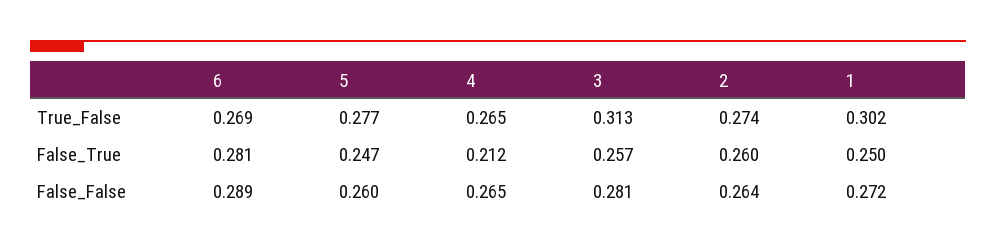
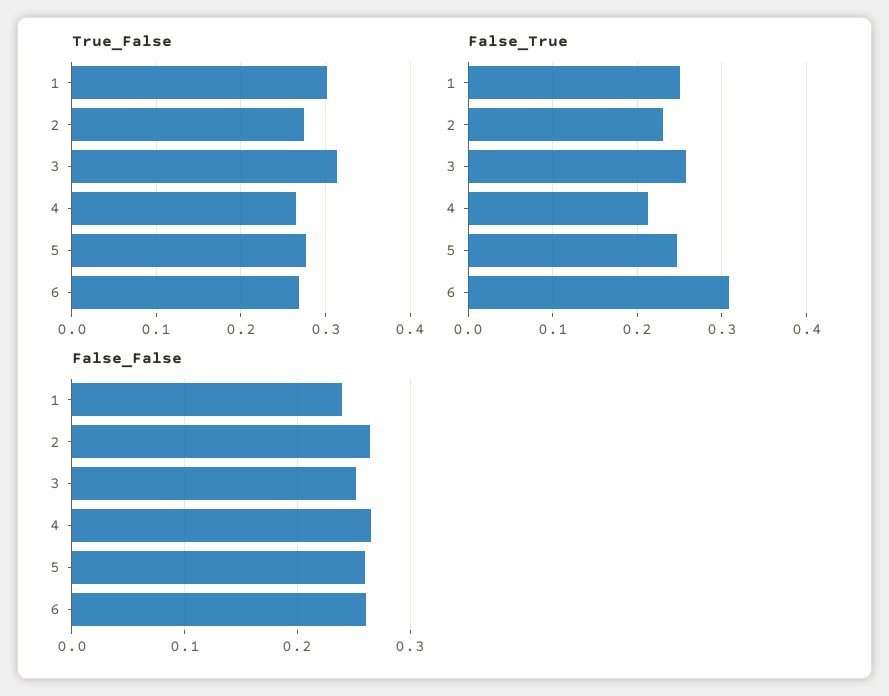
False_True, 6: 0.281 -> 0.31
False_True, 2: 0.26 -> 0.23
False_False, 6: 0.289 -> 0.26
False_False, 3: 0.281 -> 0.25
False_False, 1: 0.272 -> 0.24

